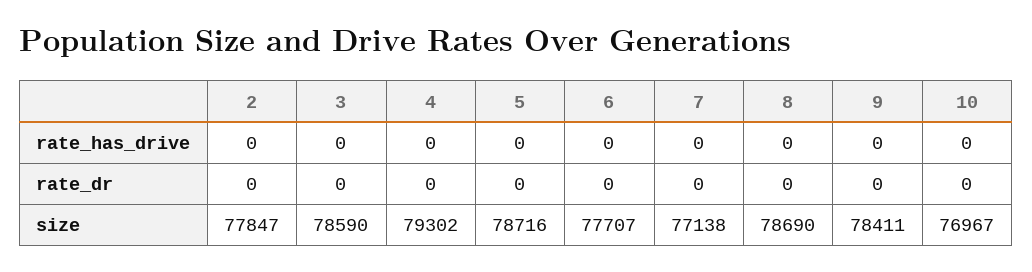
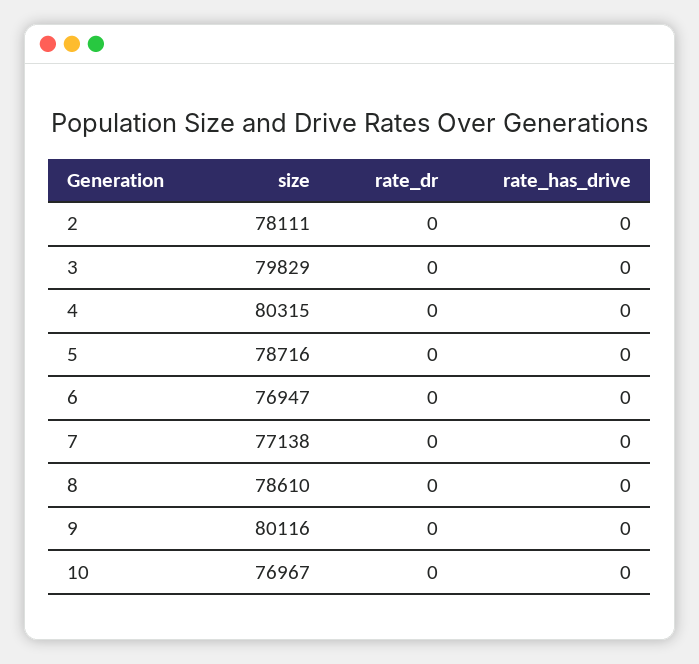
2, size: 77847 -> 78111
3, size: 78590 -> 79829
4, size: 79302 -> 80315
6, size: 77707 -> 76947
8, size: 78690 -> 78610
9, size: 78411 -> 80116

